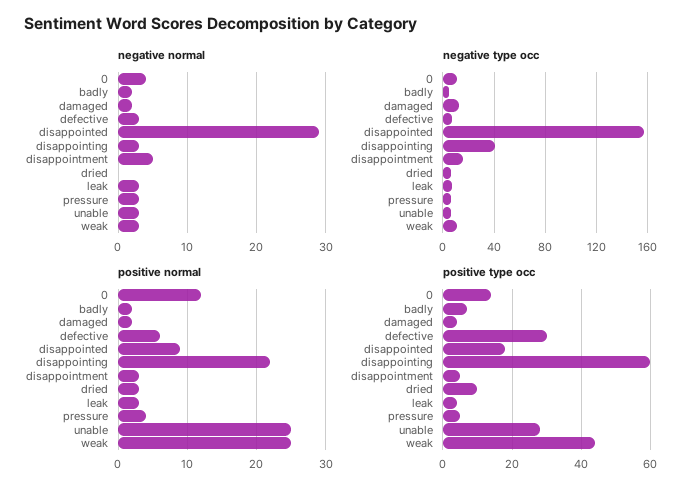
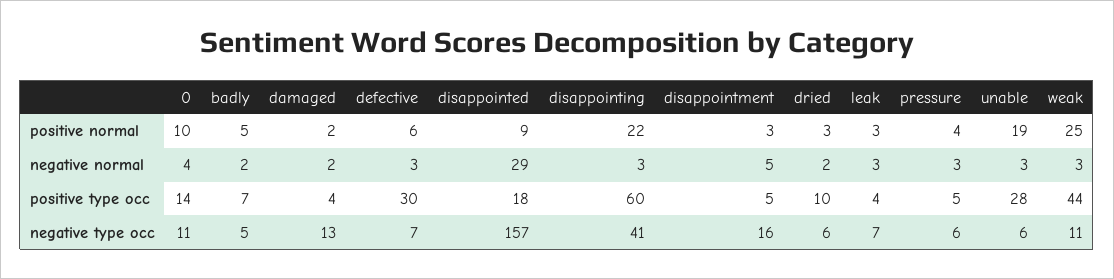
negative normal, dried: 0 -> 2
positive normal, 0: 12 -> 10
positive normal, badly: 2 -> 5
positive normal, unable: 25 -> 19

